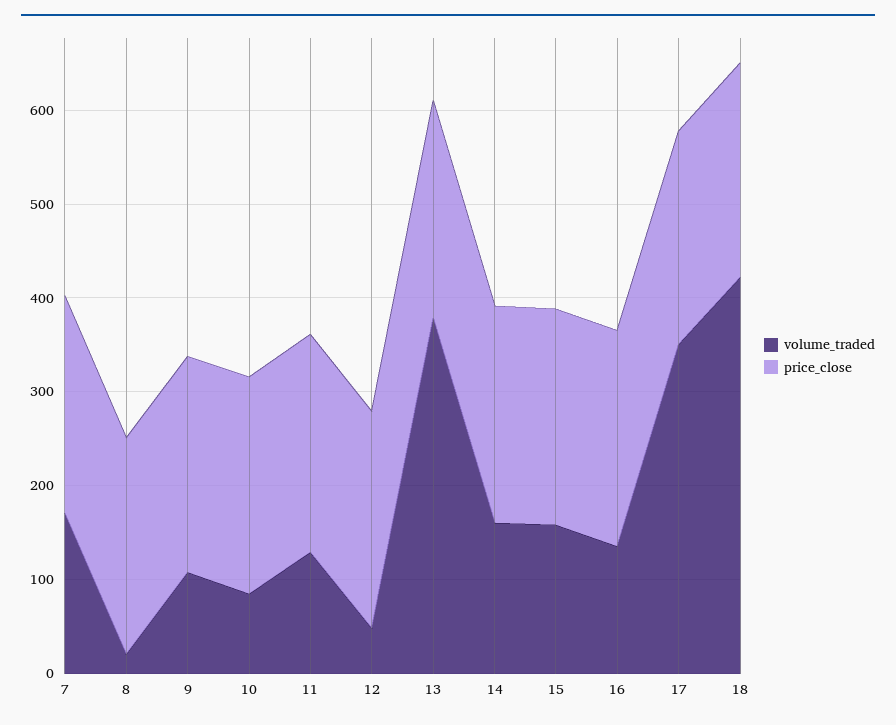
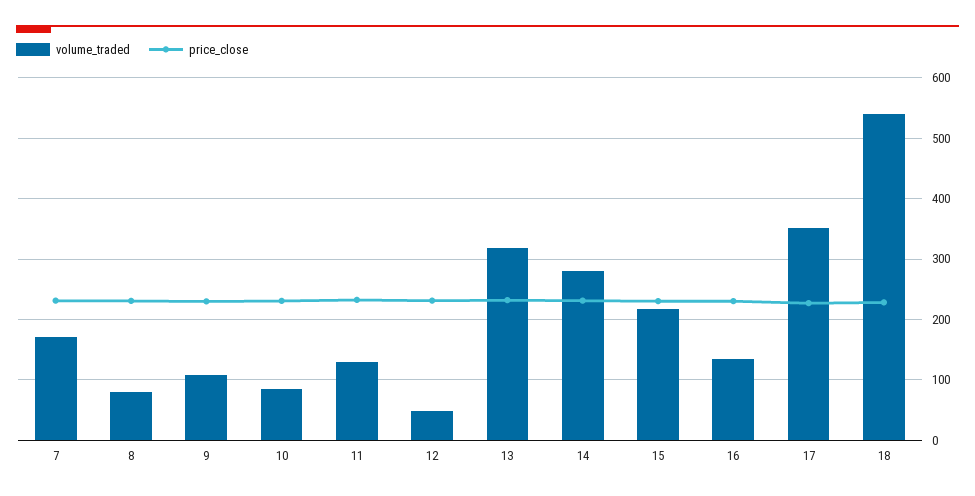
volume_traded, 8: 20 -> 80
volume_traded, 13: 380 -> 320
volume_traded, 14: 160 -> 280
volume_traded, 15: 160 -> 220
volume_traded, 18: 420 -> 540

